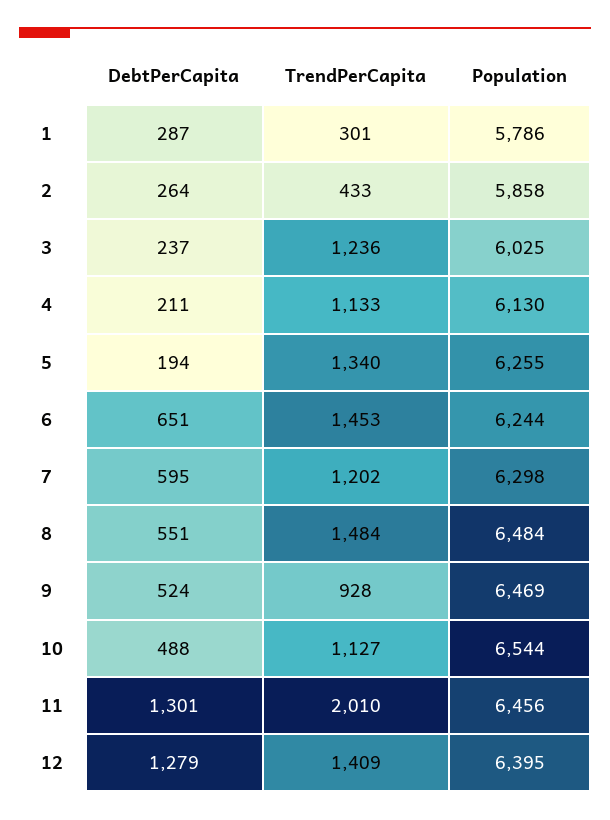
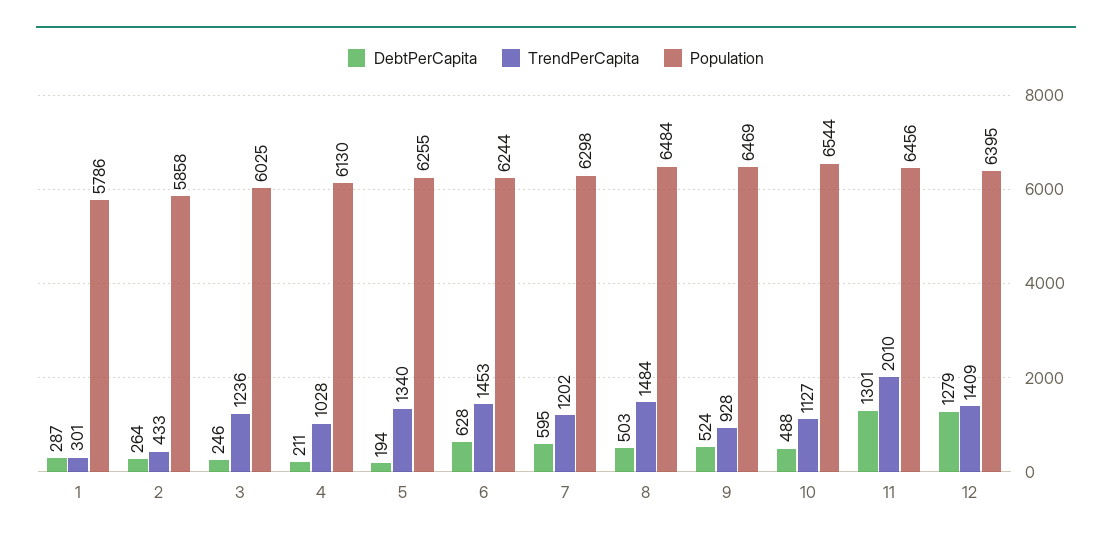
DebtPerCapita, 3: 237 -> 246
TrendPerCapita, 4: 1133 -> 1028
DebtPerCapita, 6: 651 -> 628
DebtPerCapita, 8: 551 -> 503

